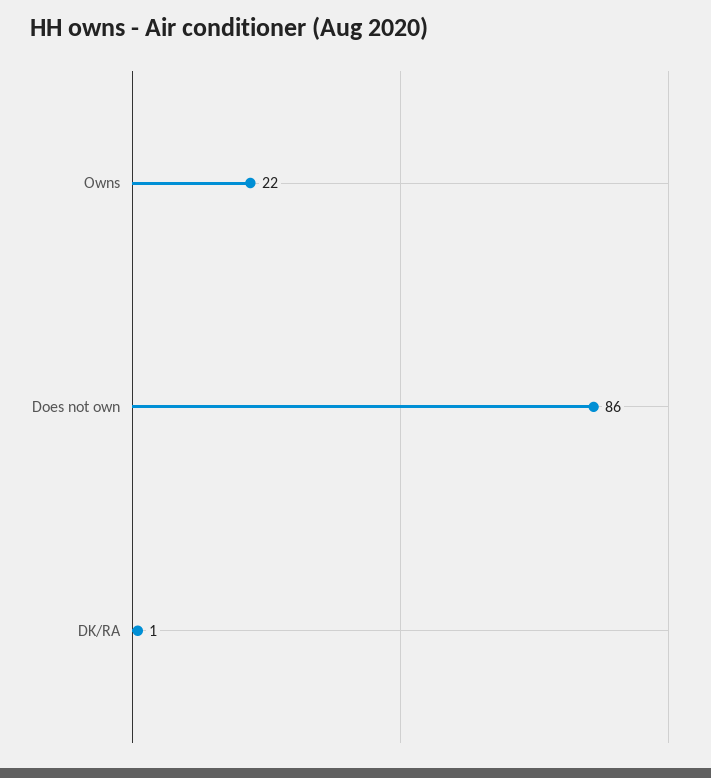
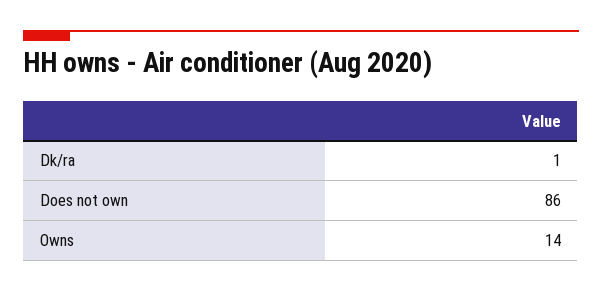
Owns: 22 -> 14

